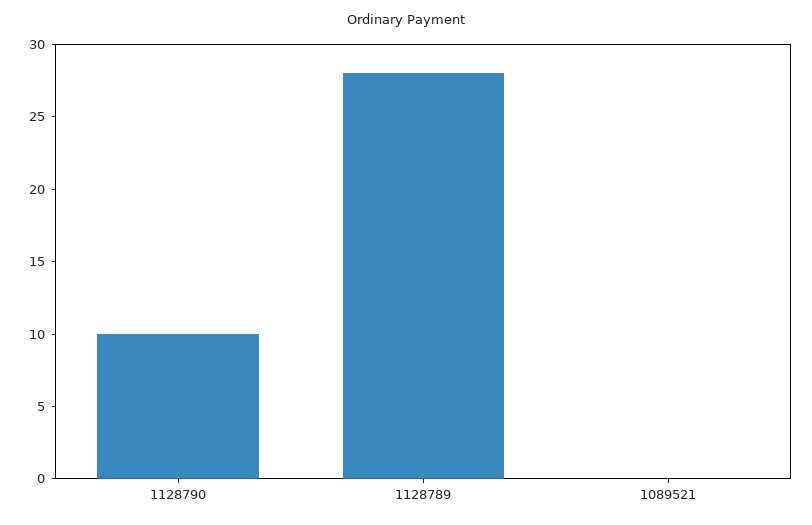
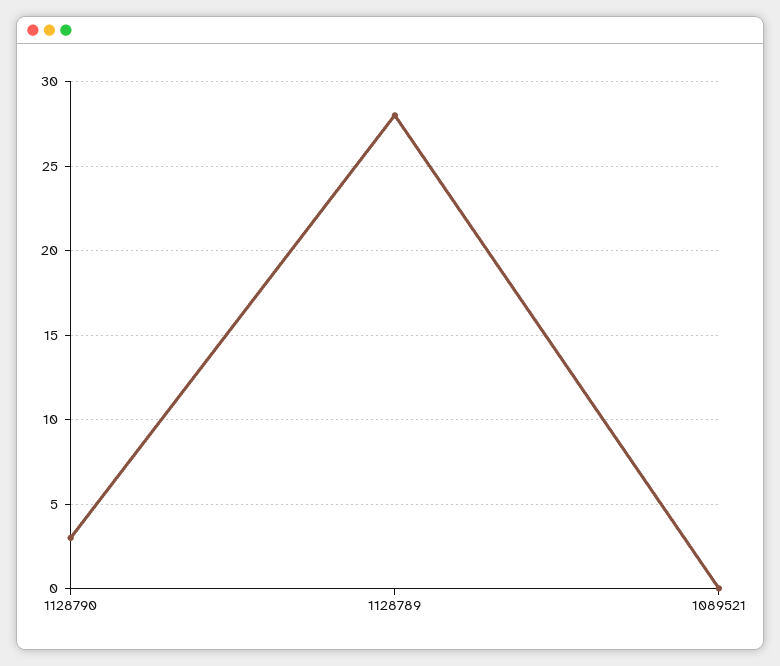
1128790: 10 -> 3

